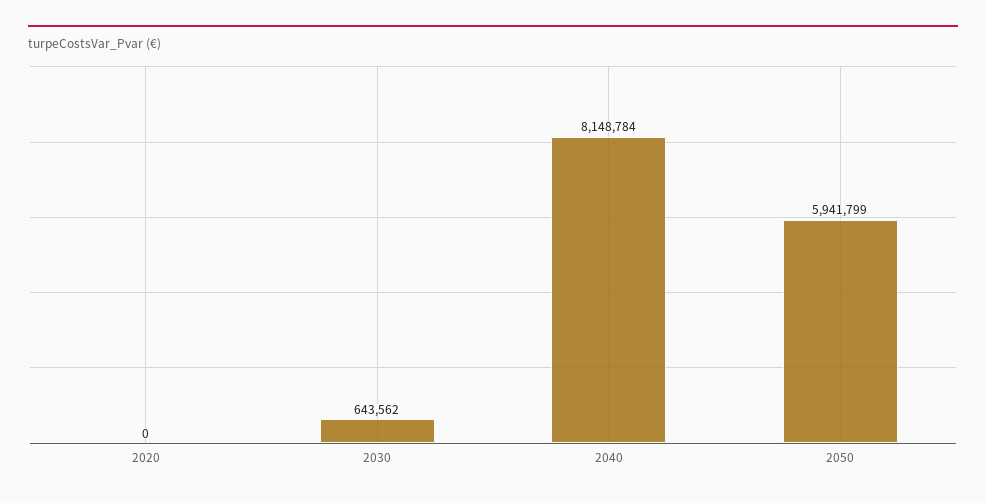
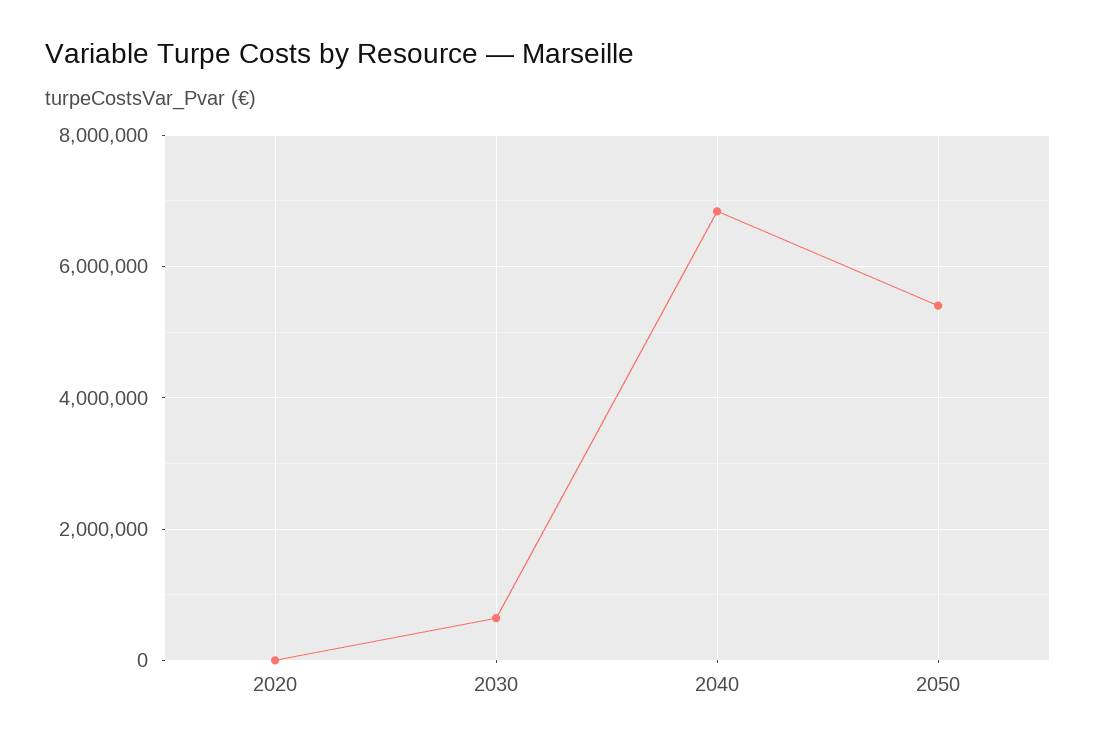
2040: 8148784 -> 6800000
2050: 5941799 -> 5400000

